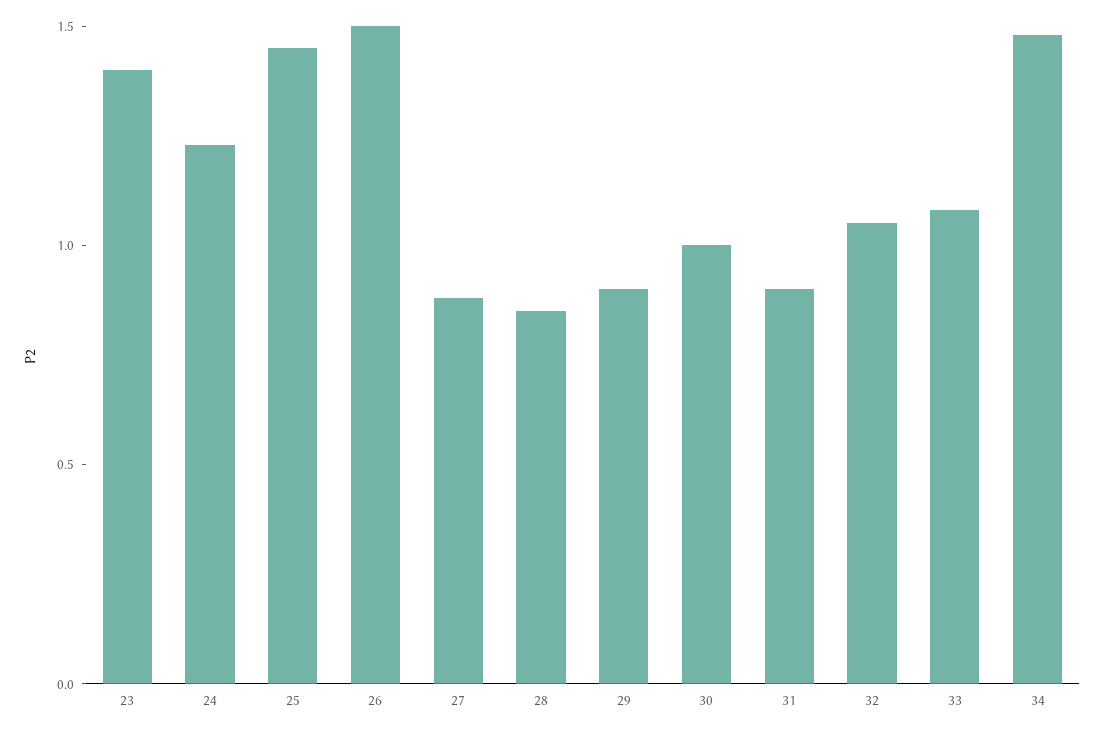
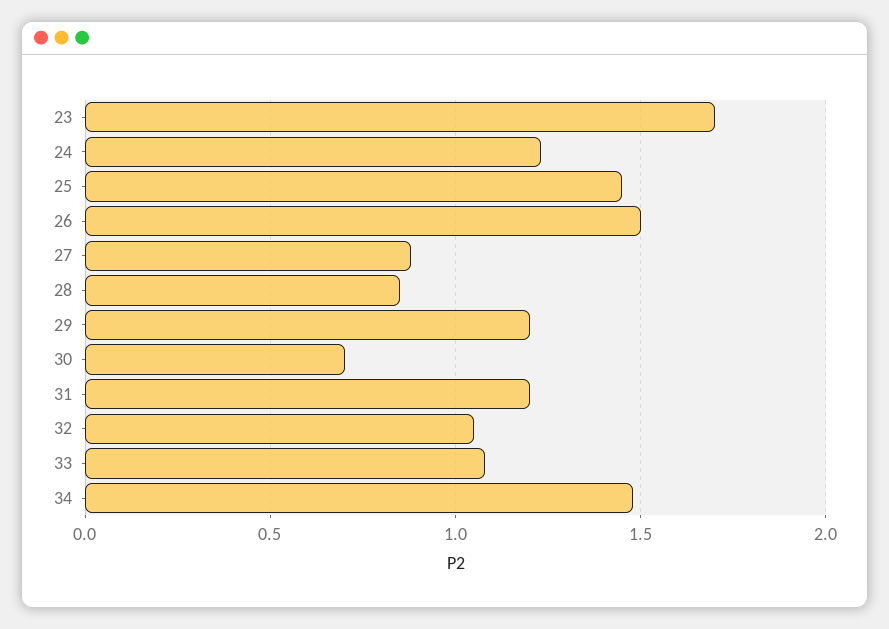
23: 1.4 -> 1.7
29: 0.9 -> 1.2
30: 1 -> 0.7
31: 0.9 -> 1.2

